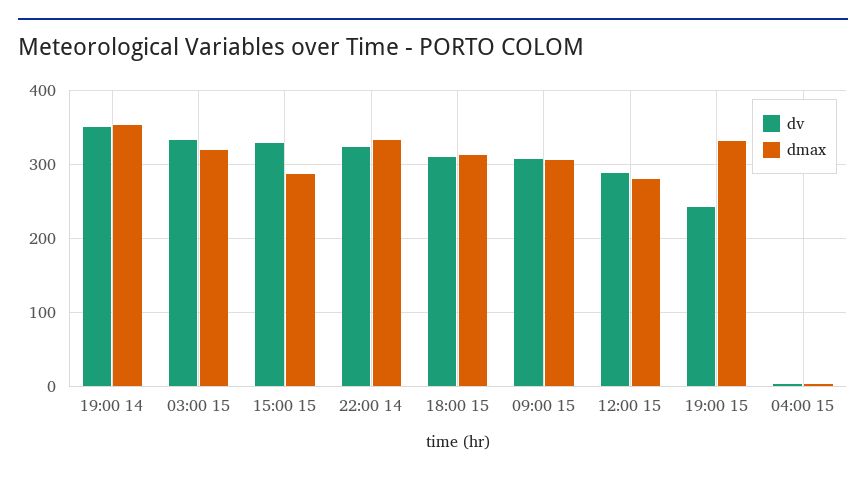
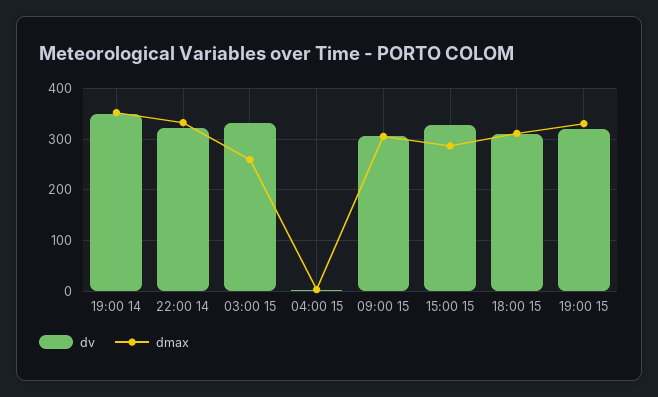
dmax, 03:00 15: 320 -> 260
dv, 12:00 15: 290 -> none
dmax, 12:00 15: 280 -> none
dv, 19:00 15: 240 -> 320

